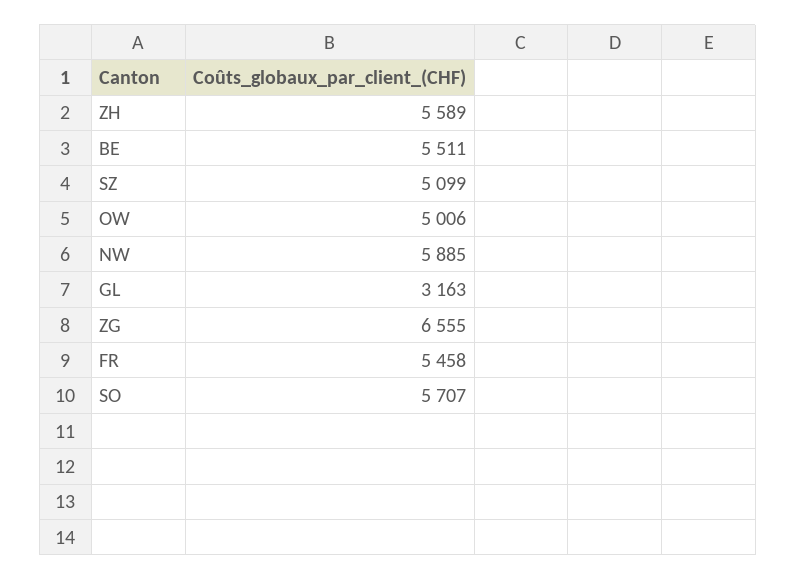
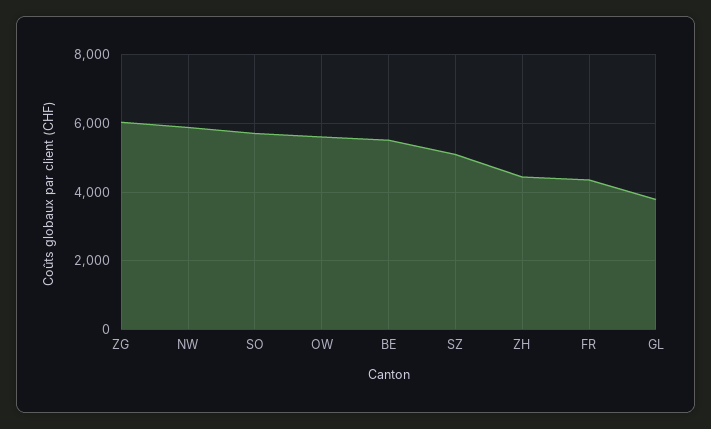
ZH: 5589 -> 4400
OW: 5006 -> 5600
GL: 3163 -> 3800
ZG: 6555 -> 6000
FR: 5458 -> 4400

